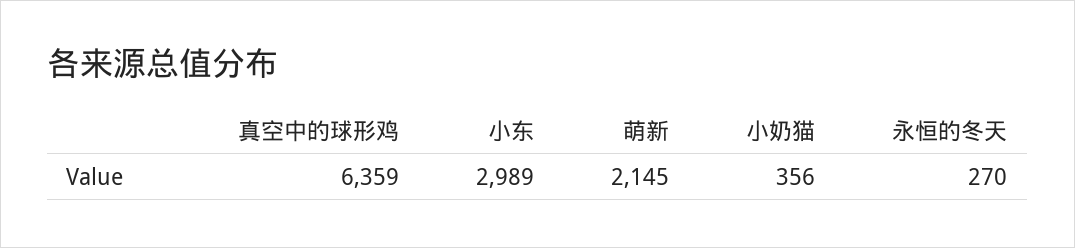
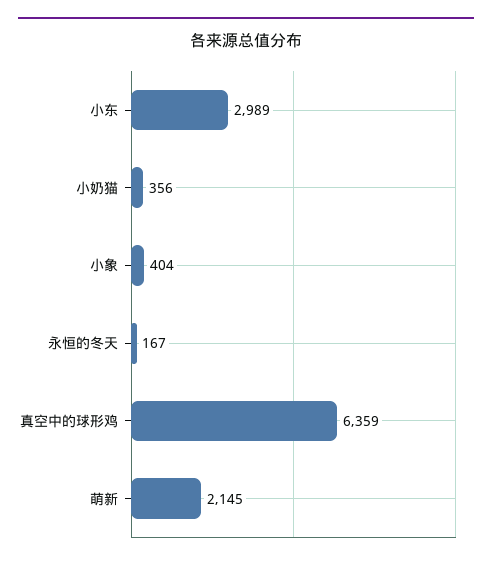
永恒的冬天: 270 -> 167
小象: none -> 404

